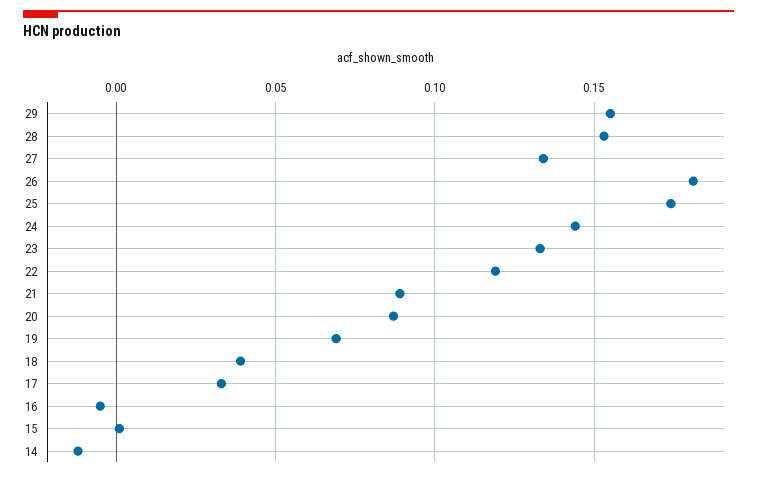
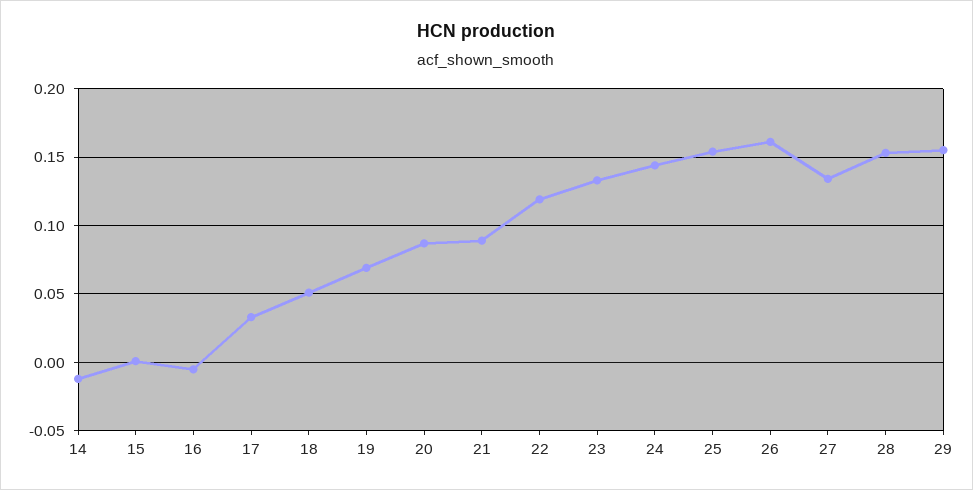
26: 0.18 -> 0.16
25: 0.175 -> 0.155
18: 0.04 -> 0.05

